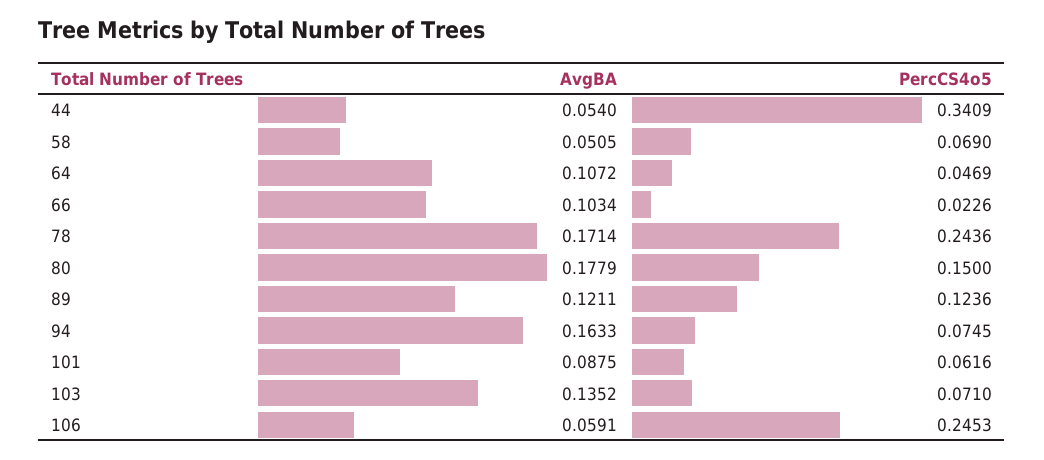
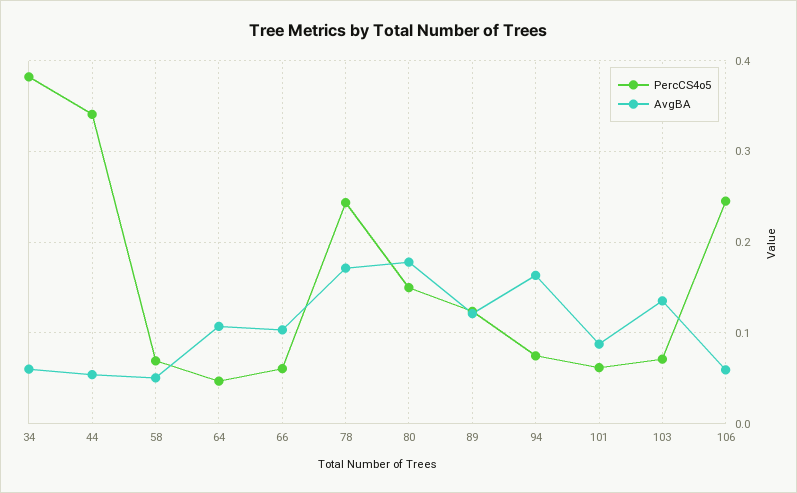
PercCS4o5, 66: 0.0226 -> 0.06
PercCS4o5, 34: none -> 0.38
AvgBA, 34: none -> 0.06

